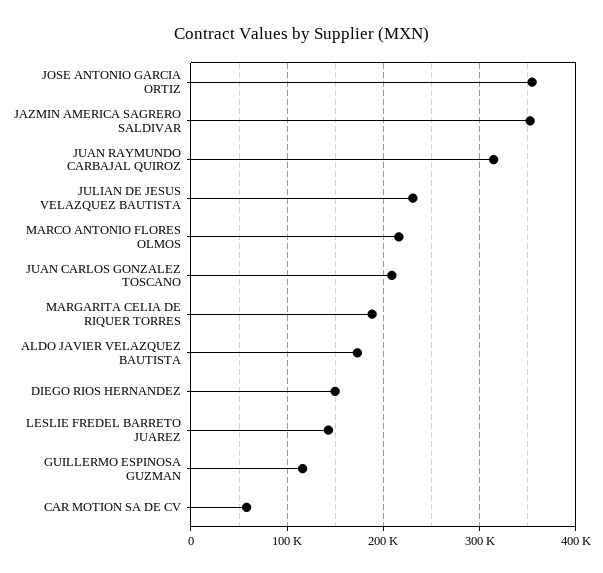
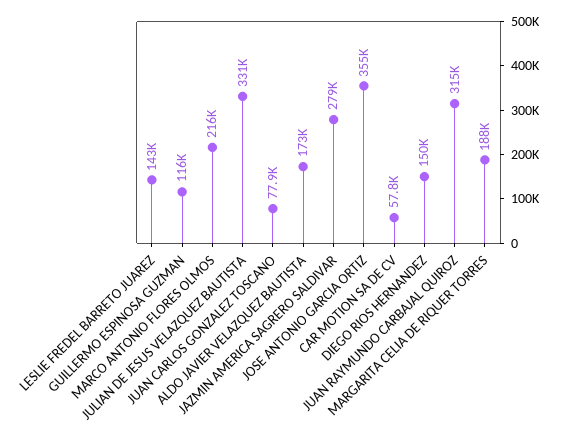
JAZMIN AMERICA SAGRERO SALDIVAR: 350000 -> 279000
JULIAN DE JESUS VELAZQUEZ BAUTISTA: 230000 -> 331000
JUAN CARLOS GONZALEZ TOSCANO: 210000 -> 77900

